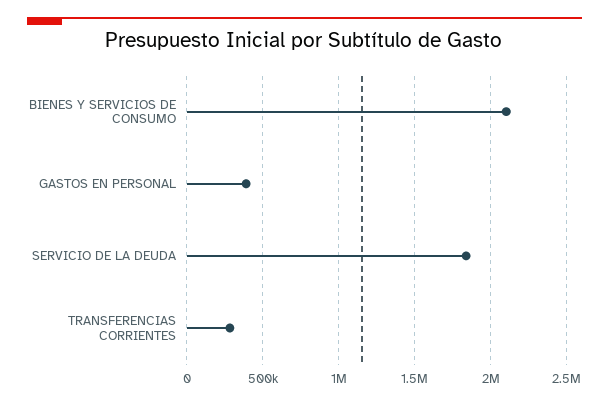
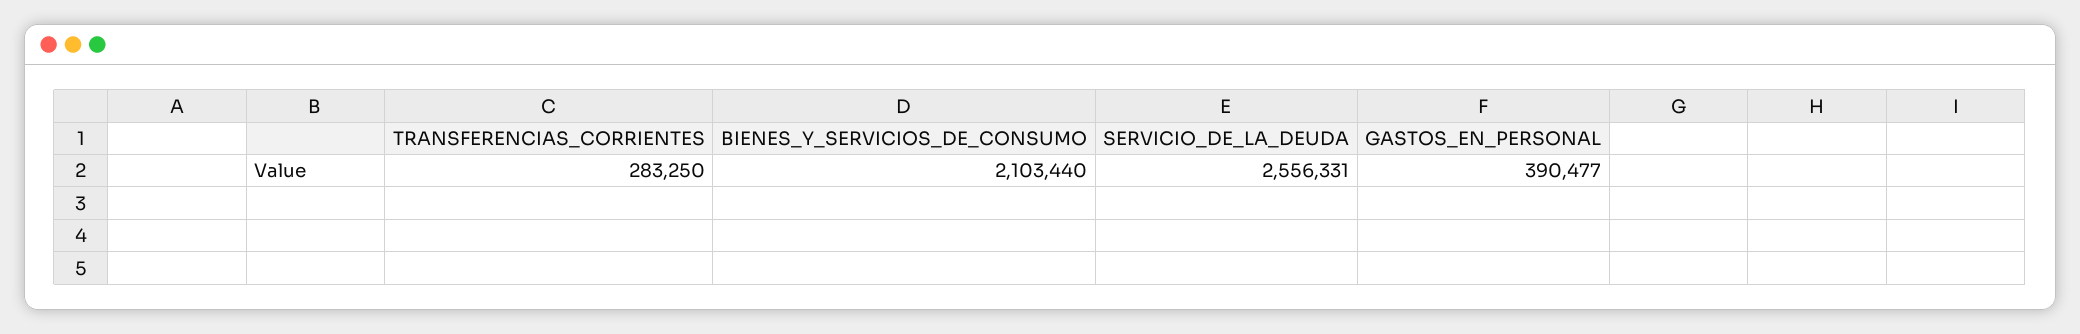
SERVICIO DE LA DEUDA: 1850000 -> 2556331

